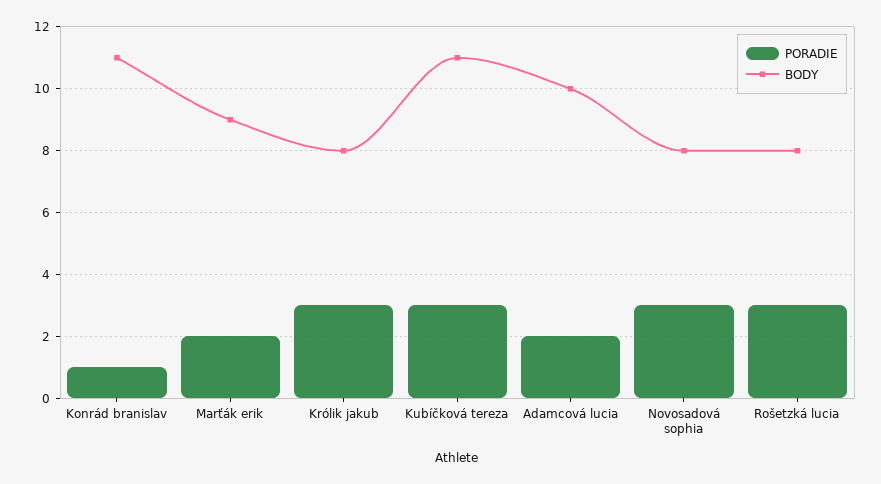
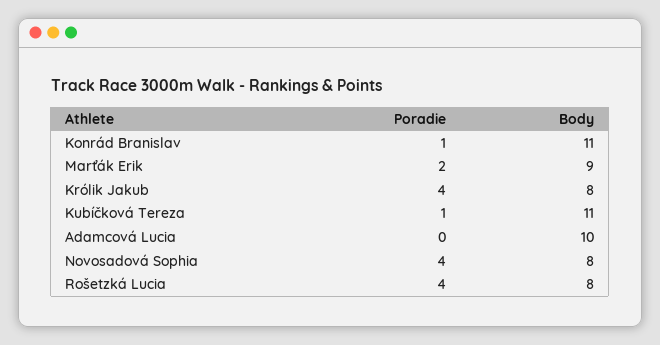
PORADIE, Królik jakub: 3 -> 4
PORADIE, Kubíčková tereza: 3 -> 1
PORADIE, Adamcová lucia: 2 -> 0
PORADIE, Novosadová sophia: 3 -> 4
PORADIE, Rošetzká lucia: 3 -> 4

